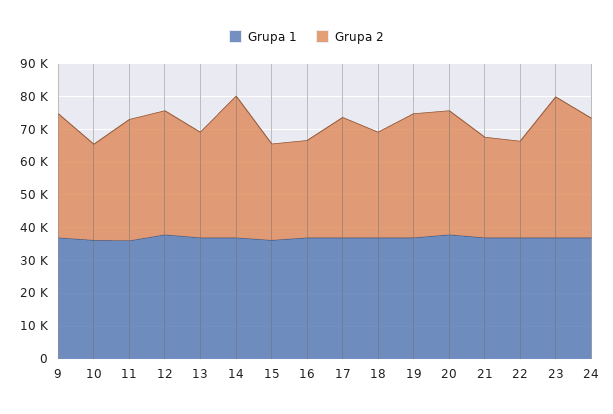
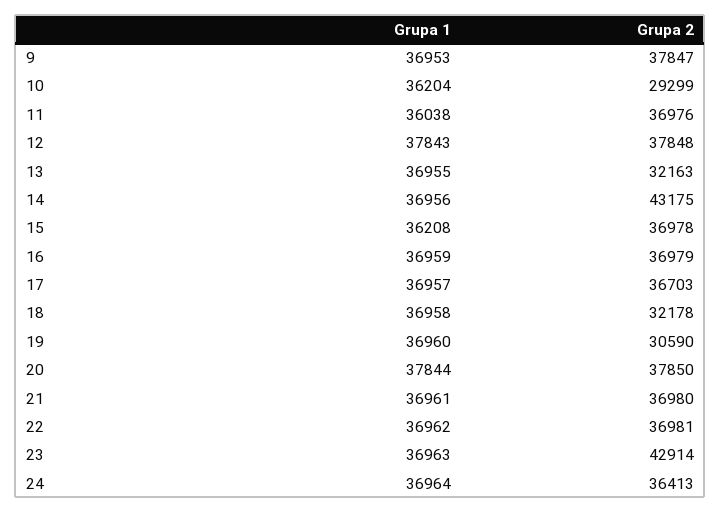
Grupa 2, 15: 30000 -> 36978
Grupa 2, 16: 30000 -> 36979
Grupa 2, 19: 37500 -> 30590
Grupa 2, 21: 30000 -> 36980
Grupa 2, 22: 30000 -> 36981

